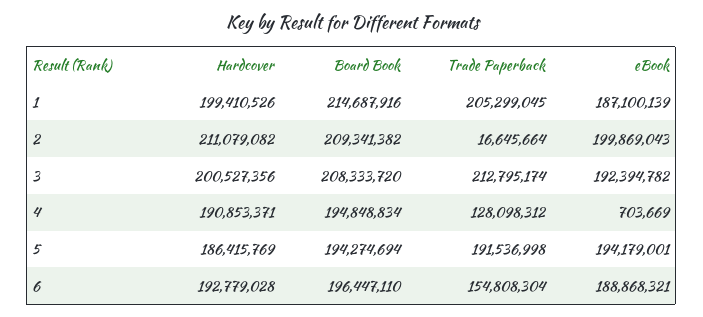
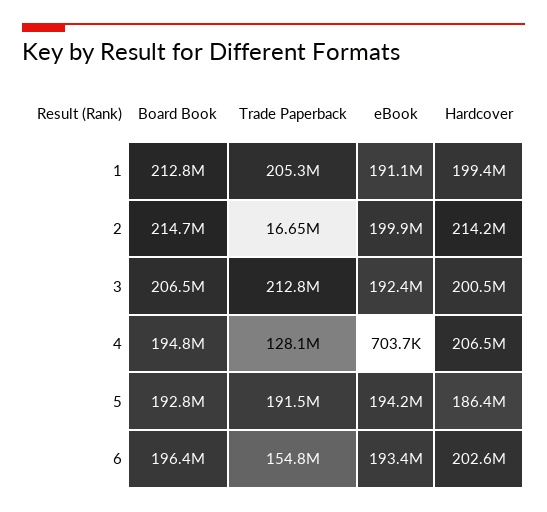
Board Book, 1: 214687916 -> 212800000
eBook, 1: 187100139 -> 191100000
Hardcover, 2: 211079082 -> 214200000
Board Book, 2: 209341382 -> 214700000
Board Book, 3: 208333720 -> 206500000
Hardcover, 4: 190853371 -> 206500000
Board Book, 5: 194274694 -> 192800000
Hardcover, 6: 192779028 -> 202600000
eBook, 6: 188868321 -> 193400000

